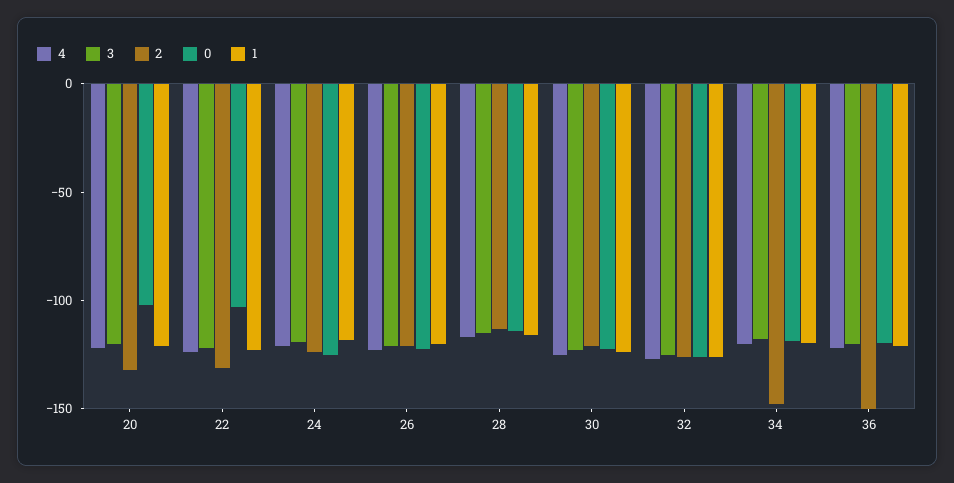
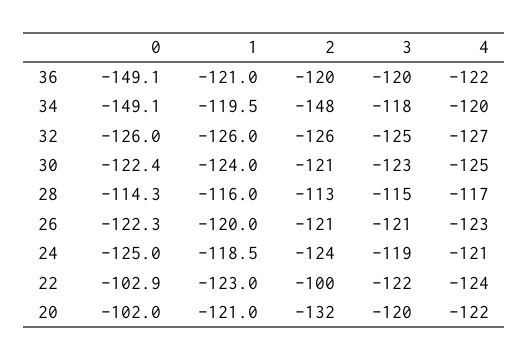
2, 22: -130 -> -100
0, 34: -120 -> -149.1
2, 36: -150 -> -120
0, 36: -120 -> -149.1

